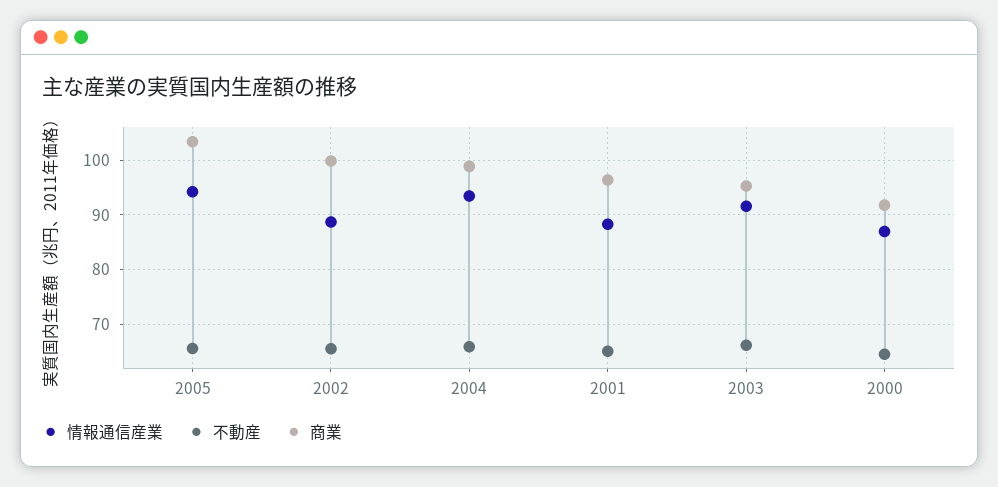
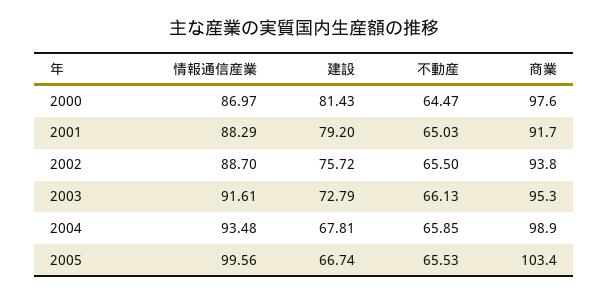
情報通信産業, 2005: 94 -> 99.56
商業, 2002: 100 -> 93.8
商業, 2001: 96 -> 91.7
商業, 2000: 92 -> 97.6
建設, 2000: none -> 81.43
建設, 2001: none -> 79.2
建設, 2002: none -> 75.72
建設, 2003: none -> 72.79
建設, 2004: none -> 67.81
建設, 2005: none -> 66.74

